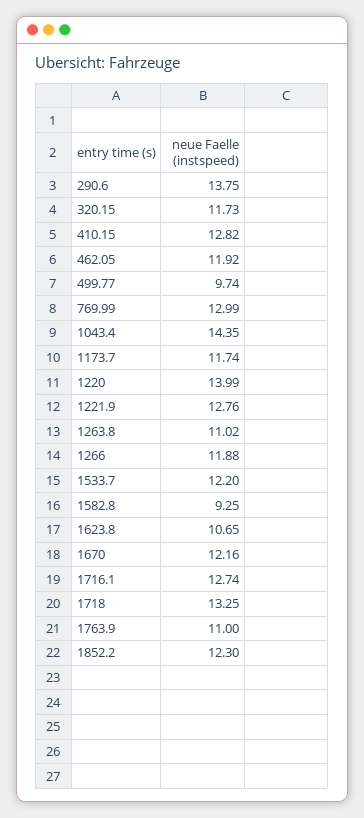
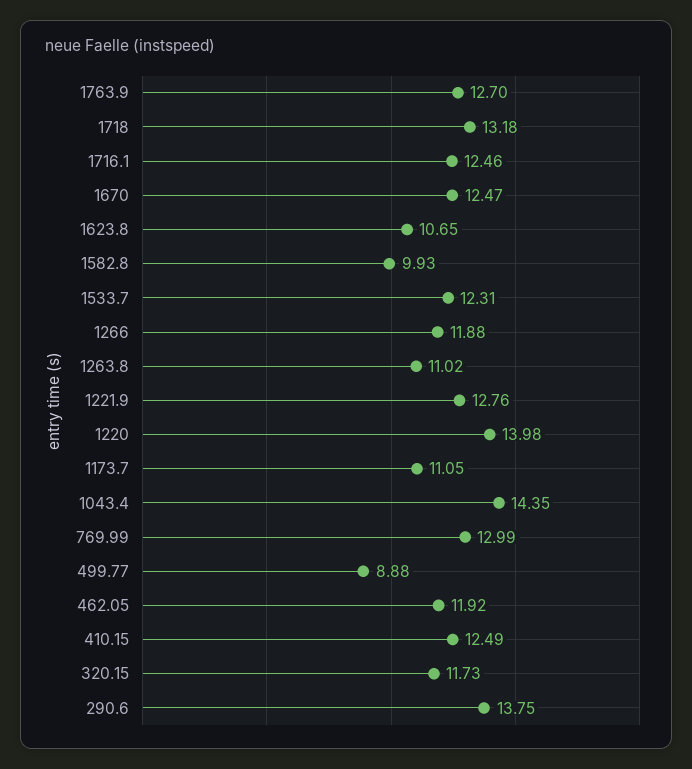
410.15: 12.82 -> 12.49
499.77: 9.74 -> 8.88
1173.7: 11.74 -> 11.05
1220: 13.99 -> 13.98
1533.7: 12.2 -> 12.31
1582.8: 9.25 -> 9.93
1670: 12.16 -> 12.47
1716.1: 12.74 -> 12.46
1718: 13.25 -> 13.18
1763.9: 11 -> 12.7
1852.2: 12.3 -> none

